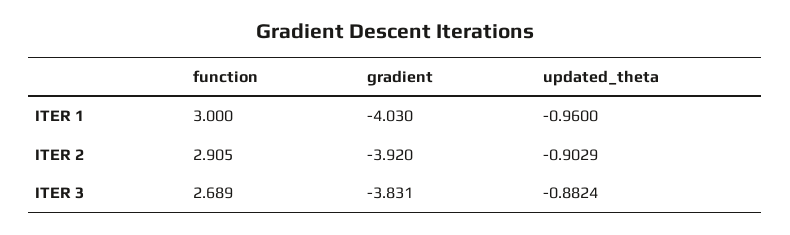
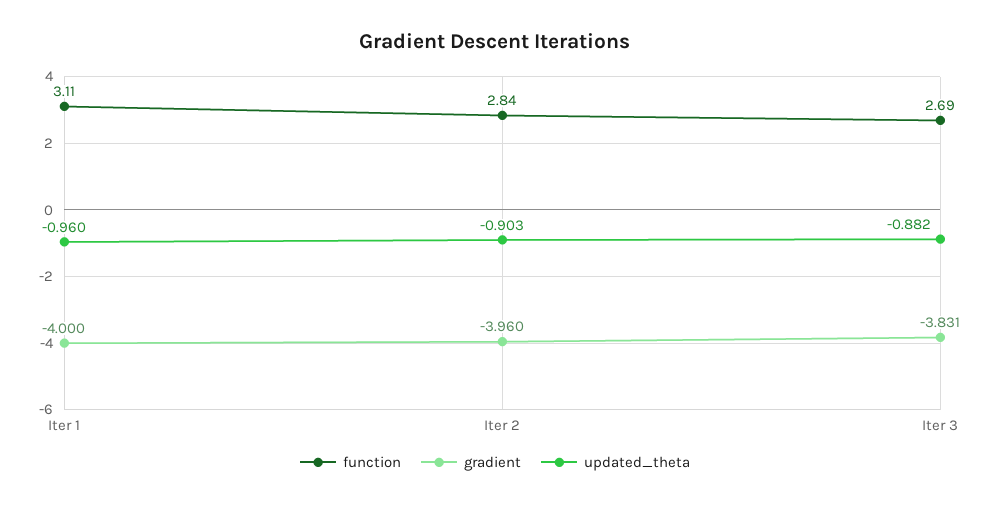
function, ITER 1: 3 -> 3.11
gradient, ITER 1: -4.03 -> -4
function, ITER 2: 2.905 -> 2.84
gradient, ITER 2: -3.92 -> -3.96

